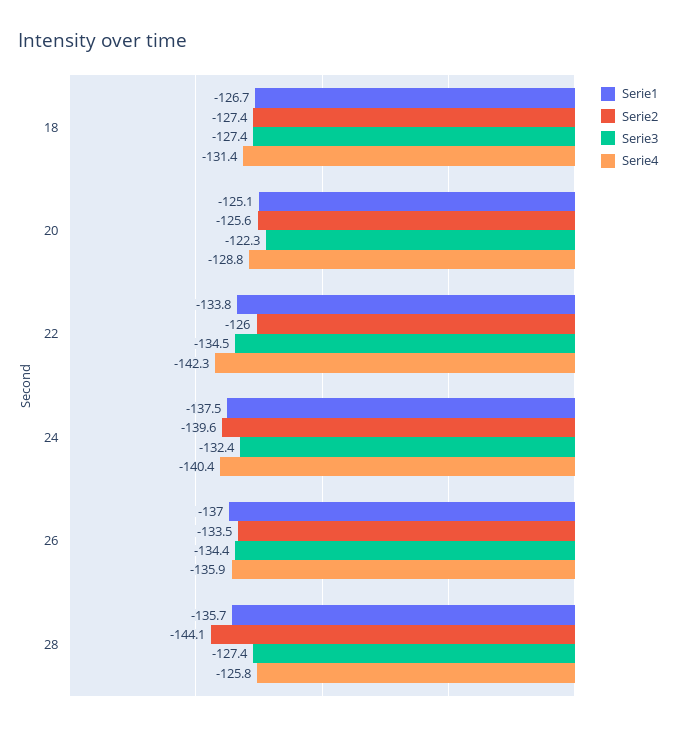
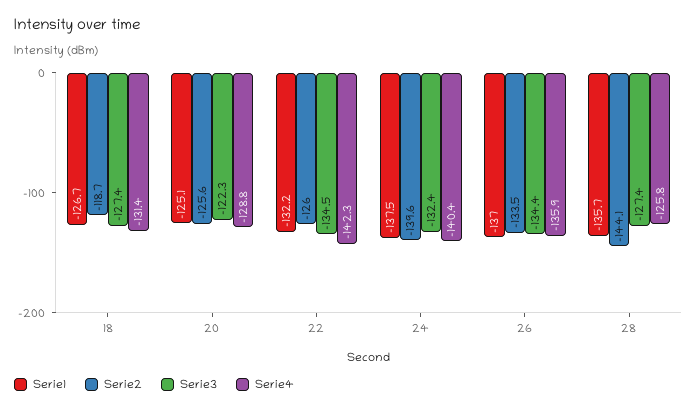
Serie2, 18: -127.4 -> -118.7
Serie1, 22: -133.8 -> -132.2

